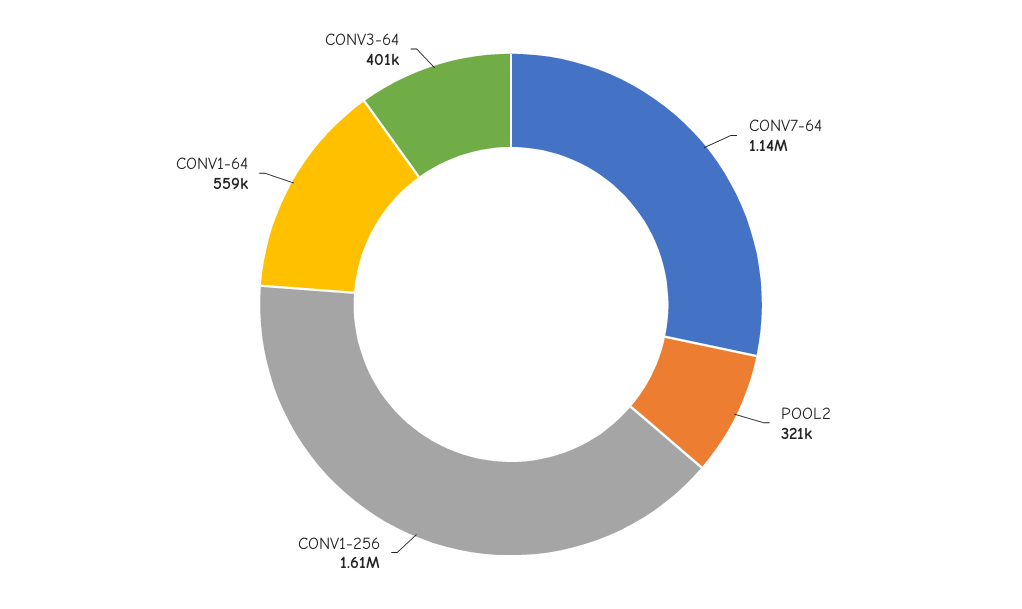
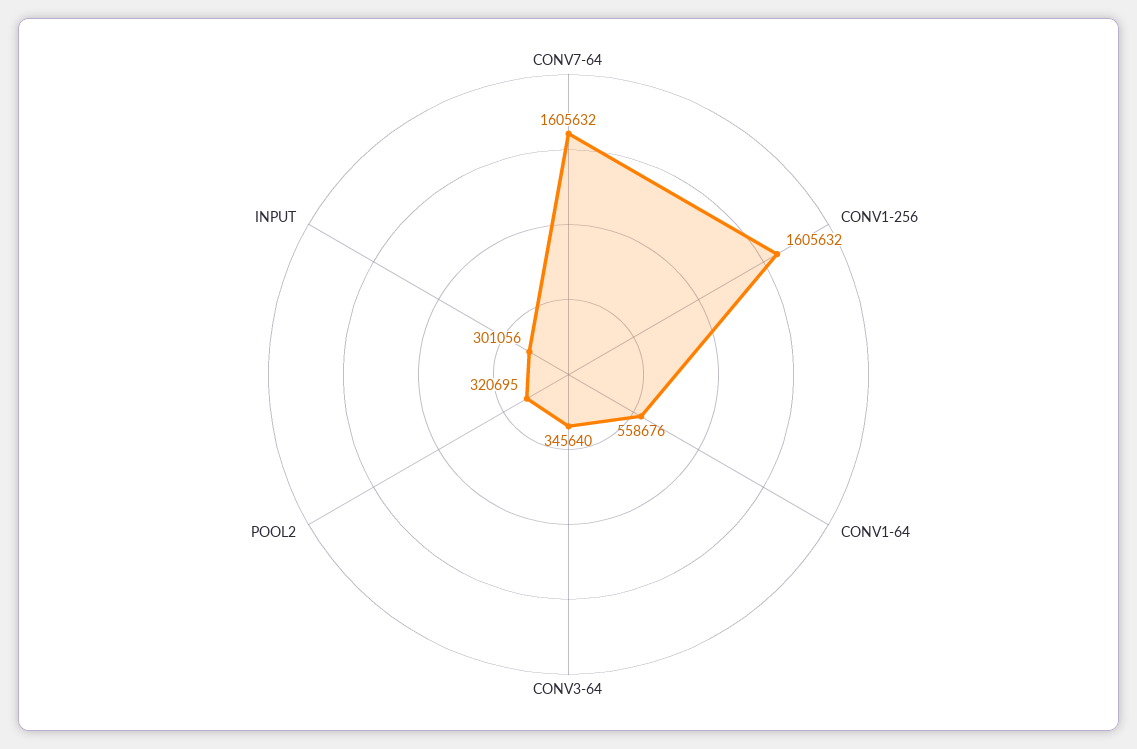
CONV7-64: 1140000 -> 1605632
CONV3-64: 401000 -> 345640
INPUT: none -> 301056

